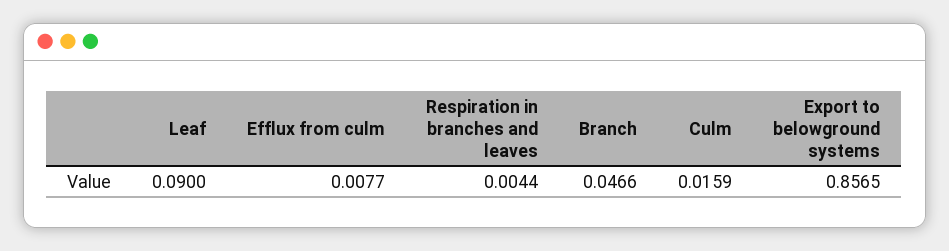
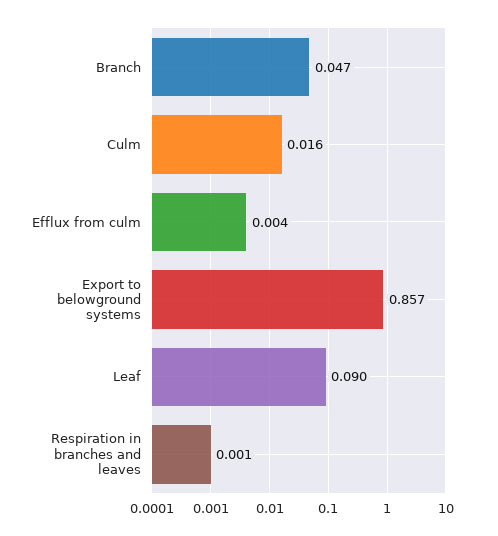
Efflux from culm: 0.0077 -> 0.004
Respiration in branches and leaves: 0.0044 -> 0.001

